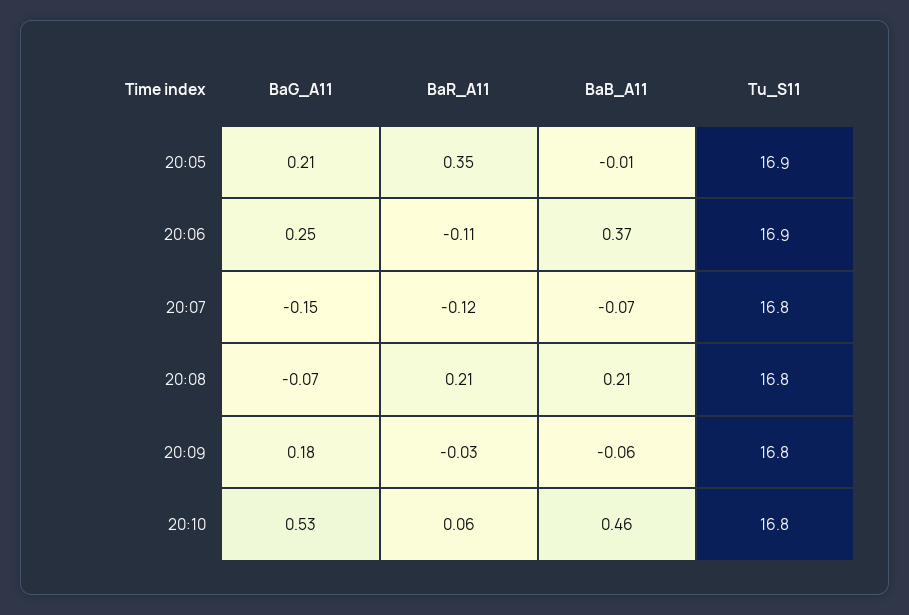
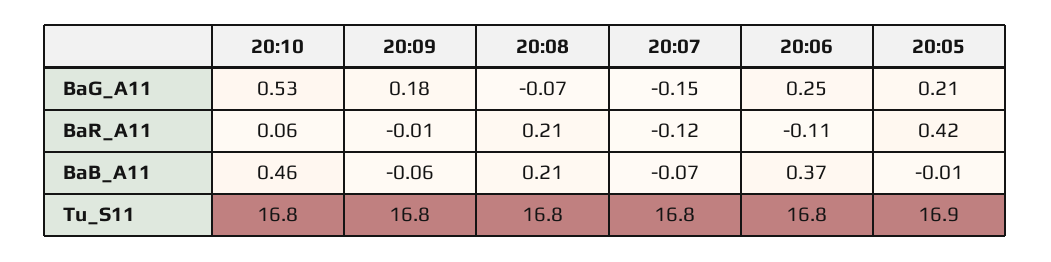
BaR_A11, 20:05: 0.35 -> 0.42
Tu_S11, 20:06: 16.9 -> 16.8
BaR_A11, 20:09: -0.03 -> -0.01

